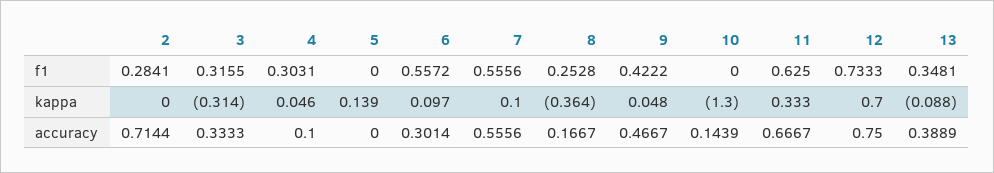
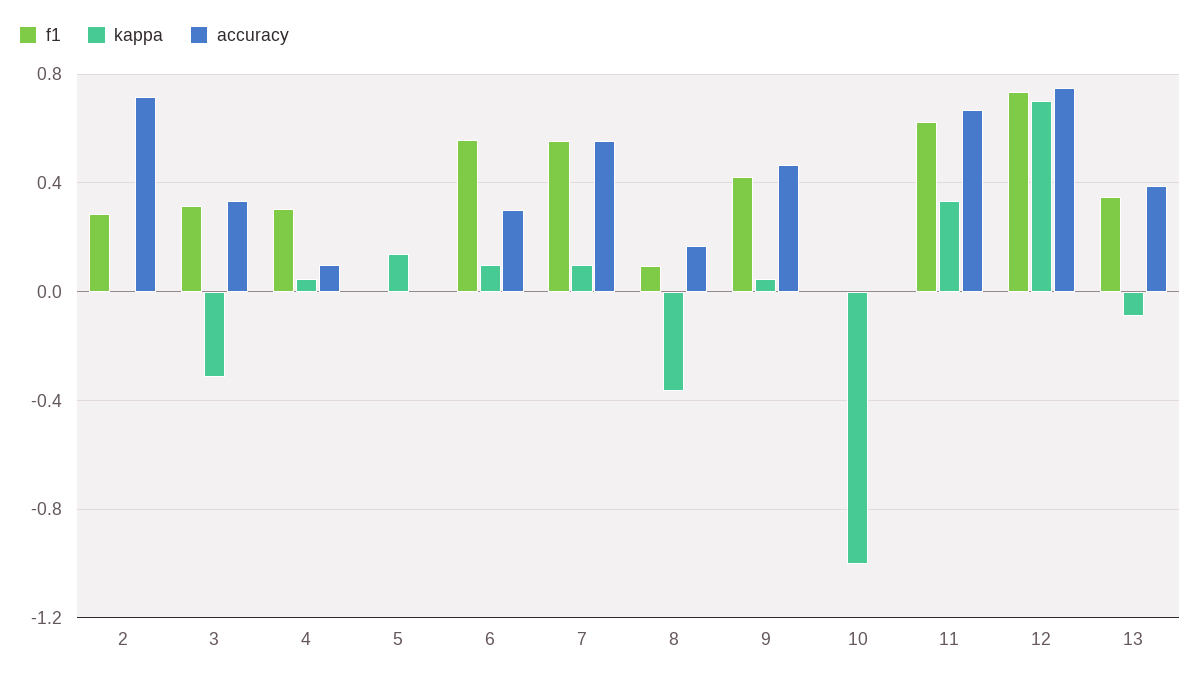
f1, 8: 0.2528 -> 0.1
kappa, 10: -1.3 -> -1
accuracy, 10: 0.1439 -> 0

